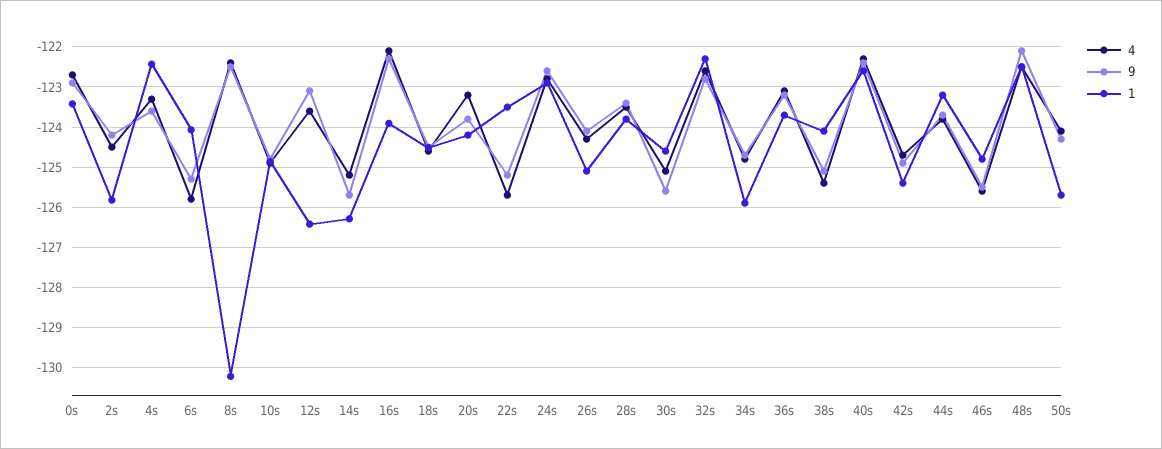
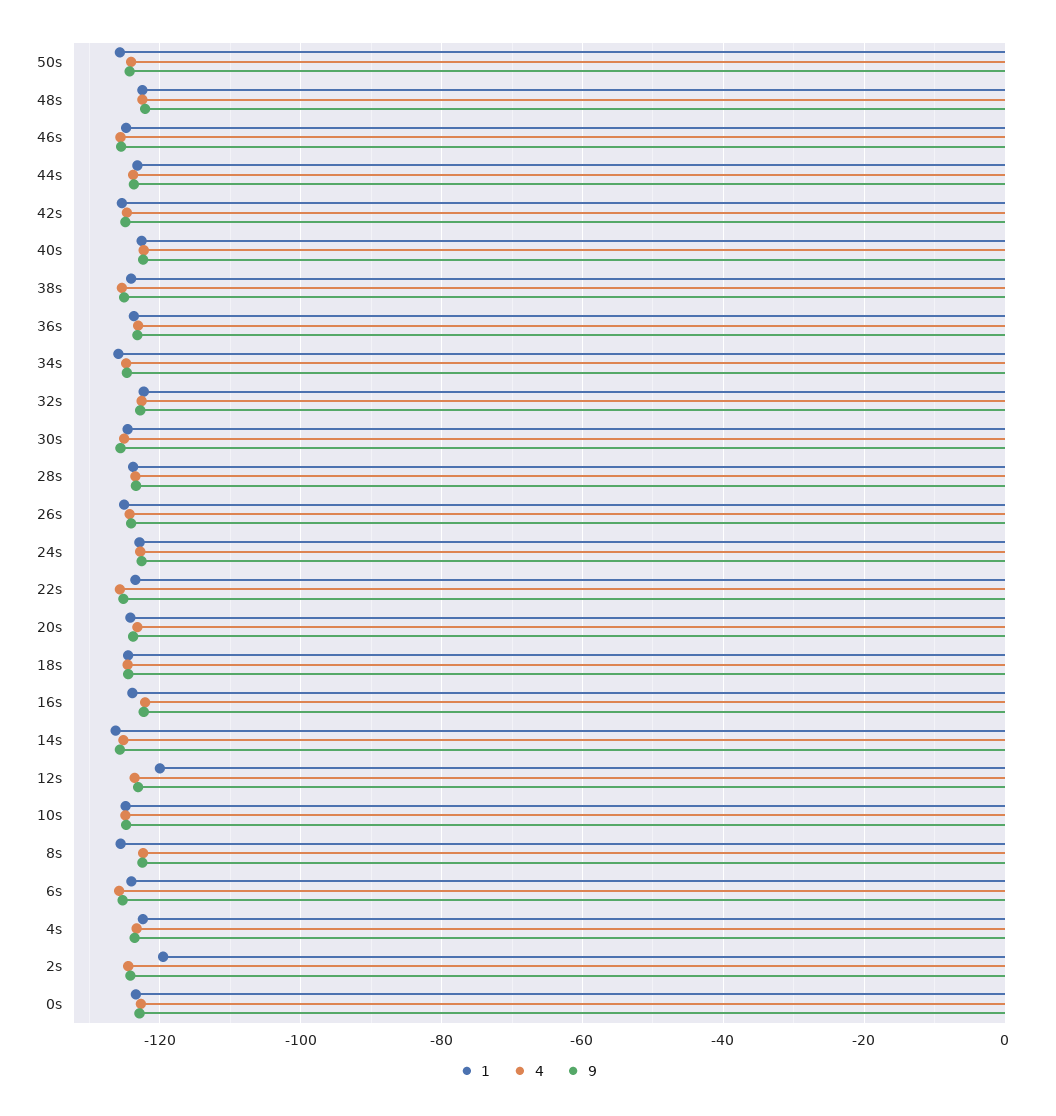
1, 2s: -125.8 -> -120
1, 8s: -130.2 -> -126
1, 12s: -126.4 -> -120

